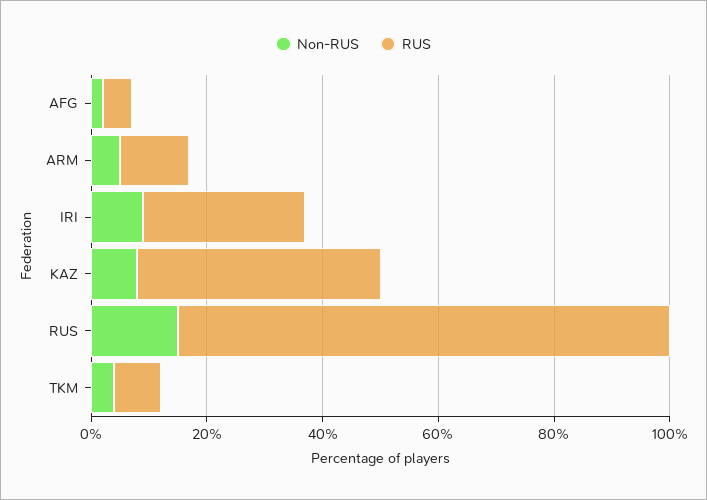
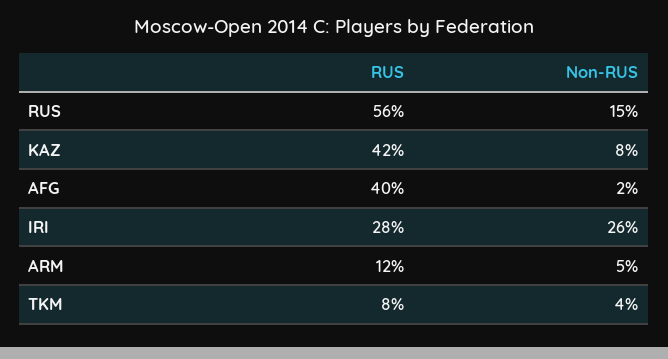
RUS, AFG: 5 -> 40
Non-RUS, IRI: 10 -> 26
RUS, RUS: 85 -> 56

